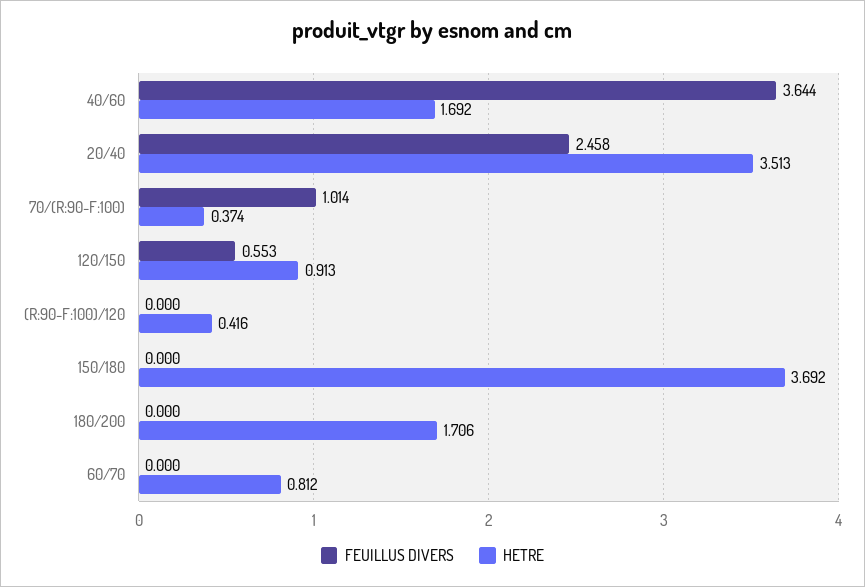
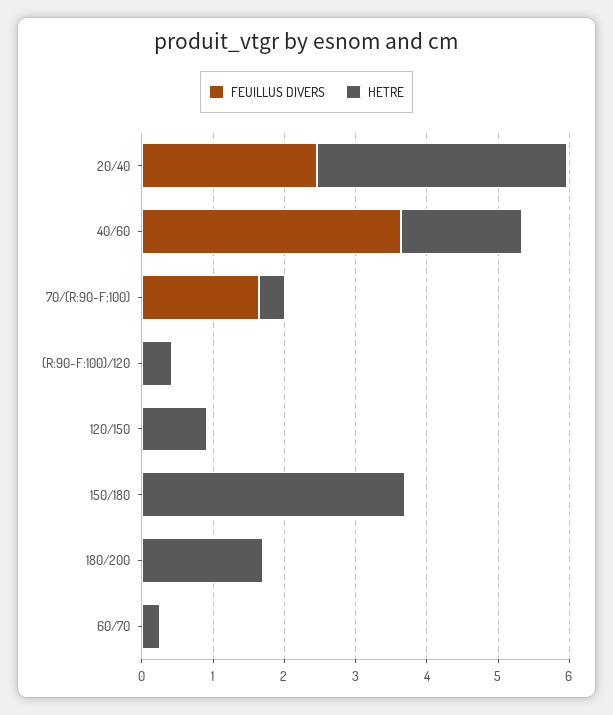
FEUILLUS DIVERS, 70/(R:90-F:100): 1.014 -> 1.6
FEUILLUS DIVERS, 120/150: 0.553 -> 0
HETRE, 60/70: 0.812 -> 0.2

